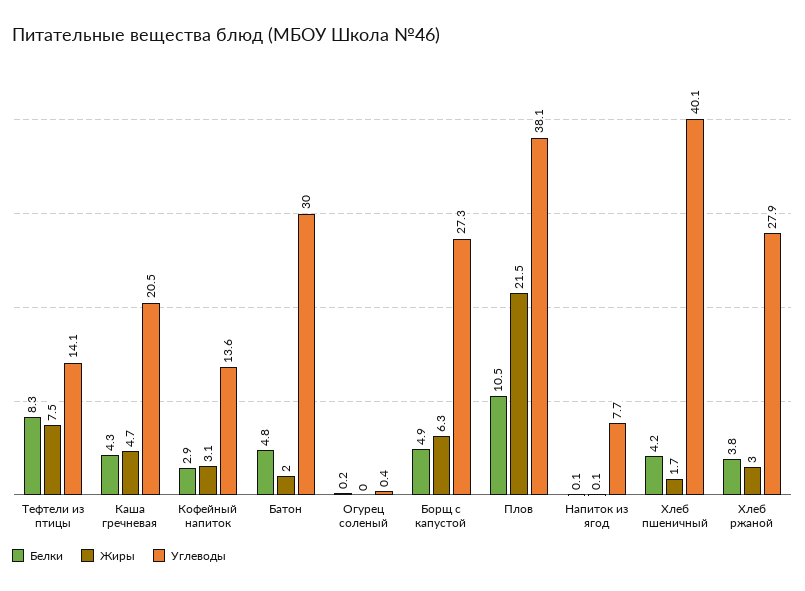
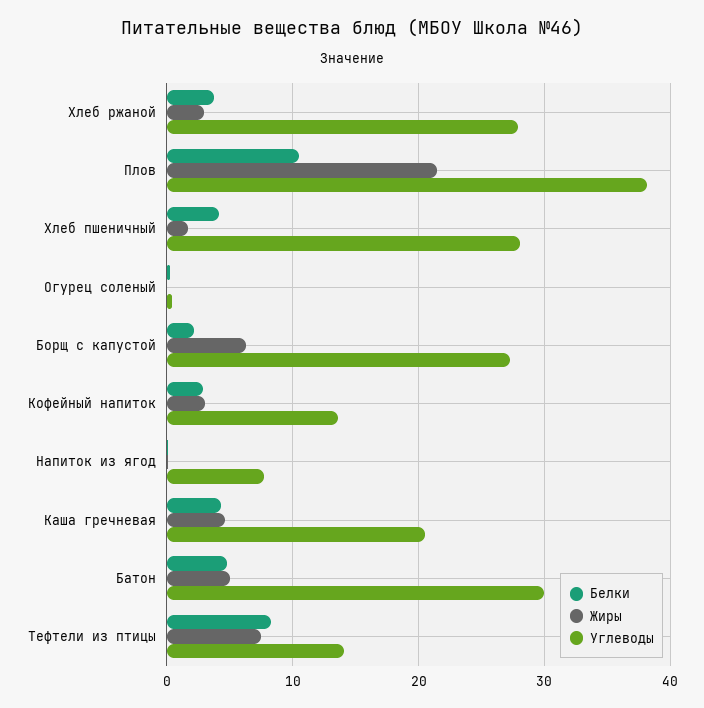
Жиры, Батон: 2 -> 5
Белки, Борщ с капустой: 4.9 -> 2
Углеводы, Хлеб пшеничный: 40.1 -> 28

